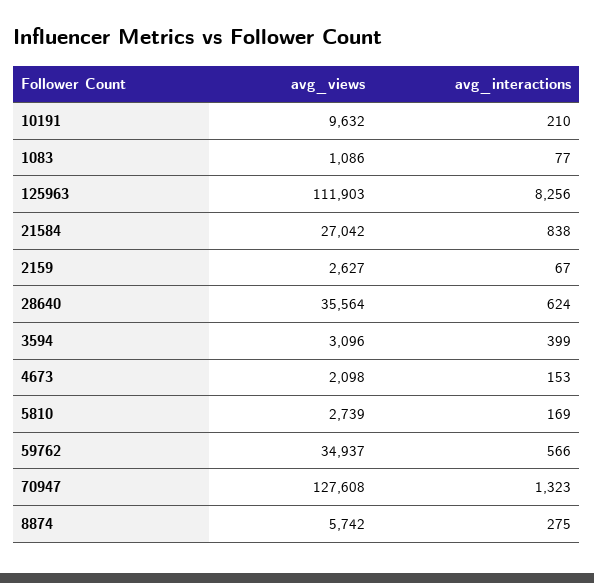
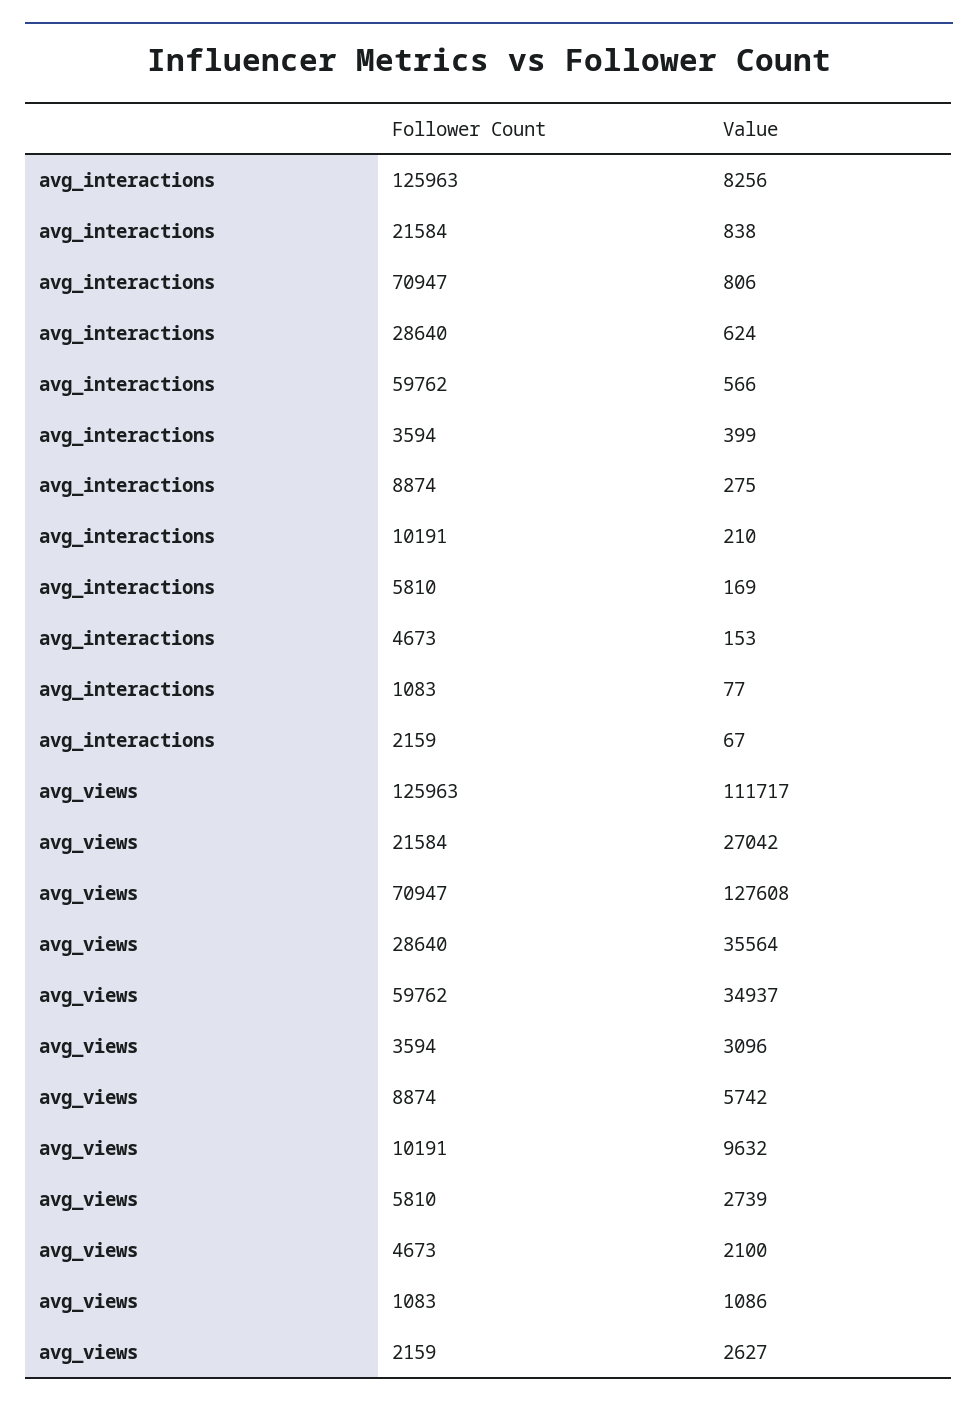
avg_views, 125963: 111903 -> 111717
avg_views, 4673: 2098 -> 2100
avg_interactions, 70947: 1323 -> 806

